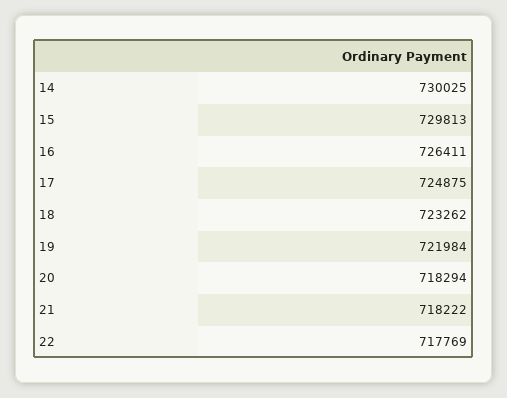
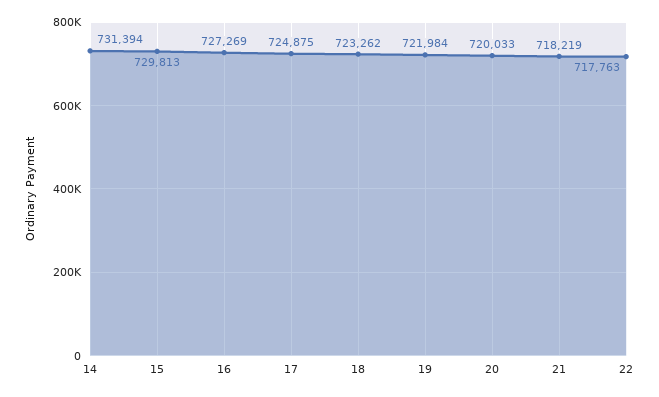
14: 730025 -> 731394
16: 726411 -> 727269
20: 718294 -> 720033
21: 718222 -> 718219
22: 717769 -> 717763

